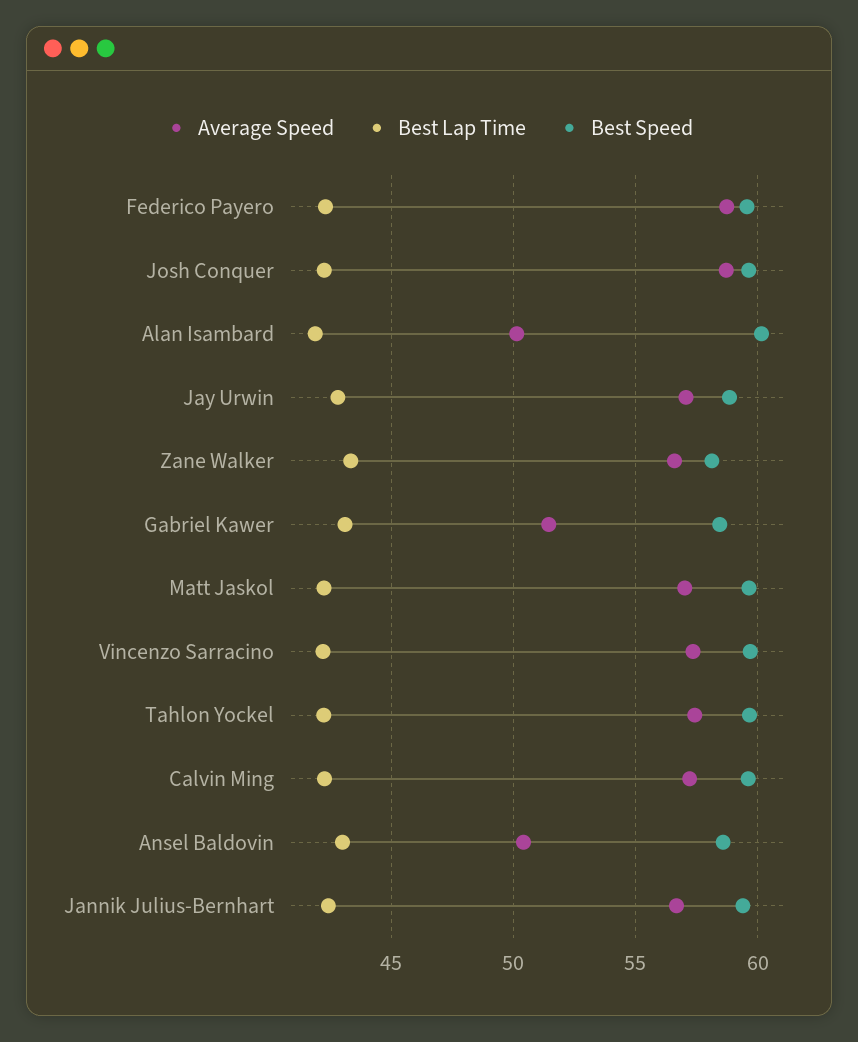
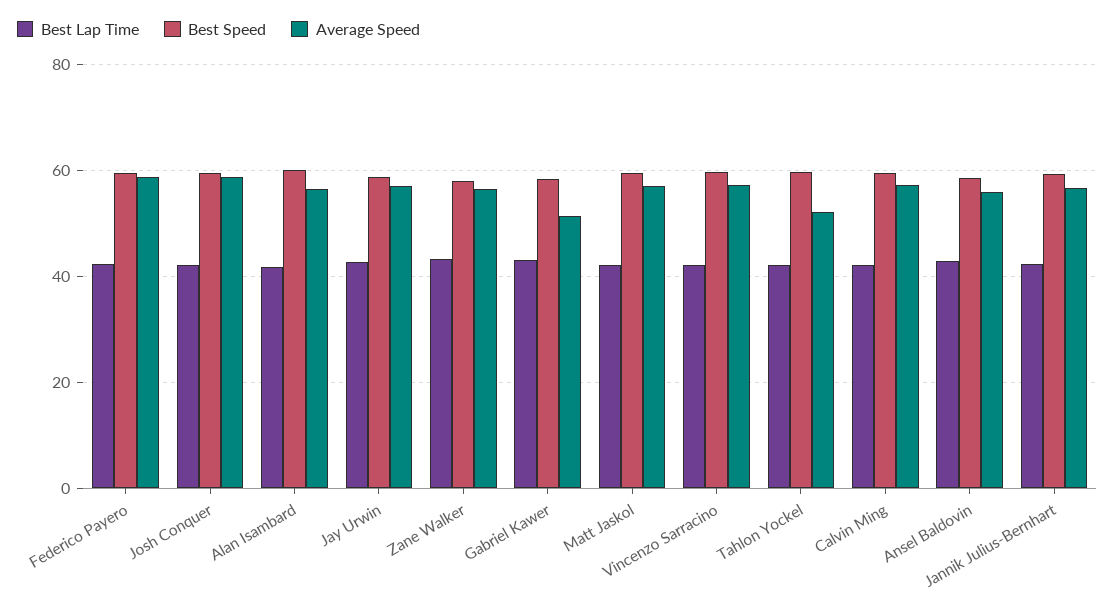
Average Speed, Alan Isambard: 50 -> 56
Average Speed, Tahlon Yockel: 57.5 -> 52
Average Speed, Ansel Baldovin: 50.5 -> 56

